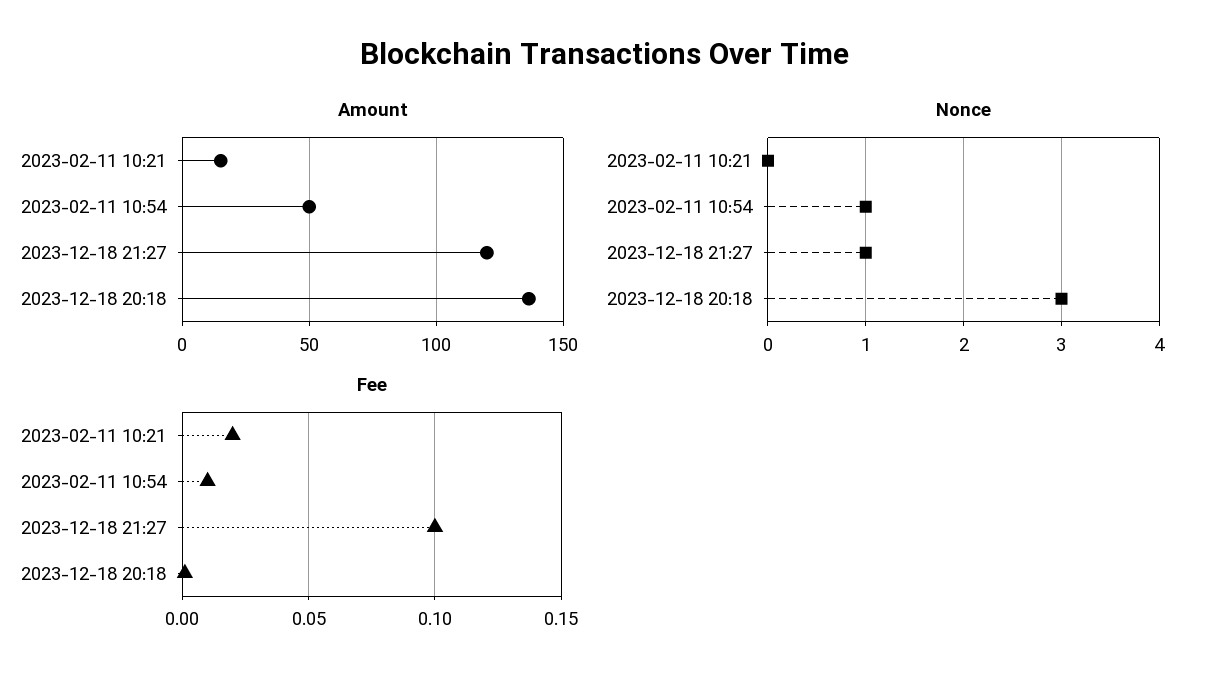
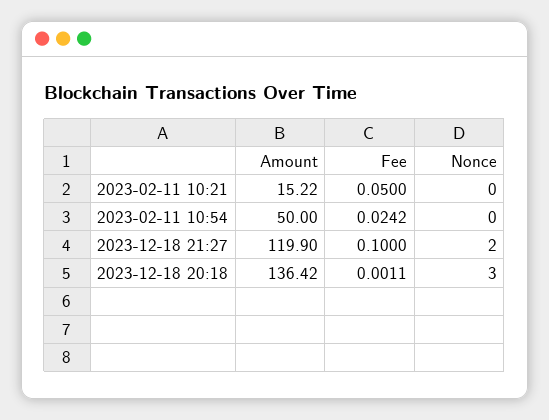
Nonce, 2023-02-11 10:54: 1 -> 0
Nonce, 2023-12-18 21:27: 1 -> 2
Fee, 2023-02-11 10:21: 0.02 -> 0.05
Fee, 2023-02-11 10:54: 0.01 -> 0.0242

